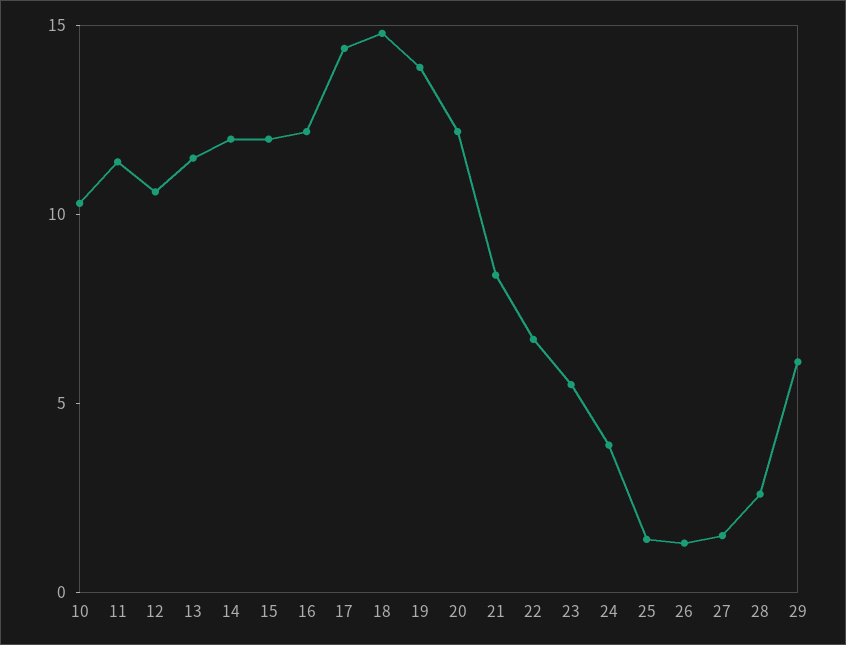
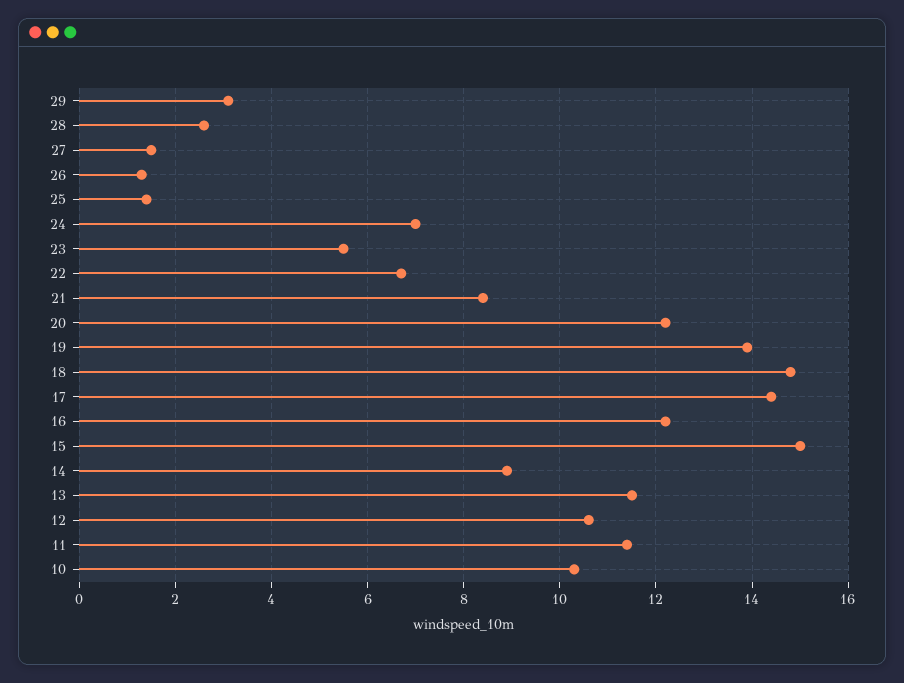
14: 12 -> 9
15: 12 -> 15
24: 4 -> 7
29: 6 -> 3

